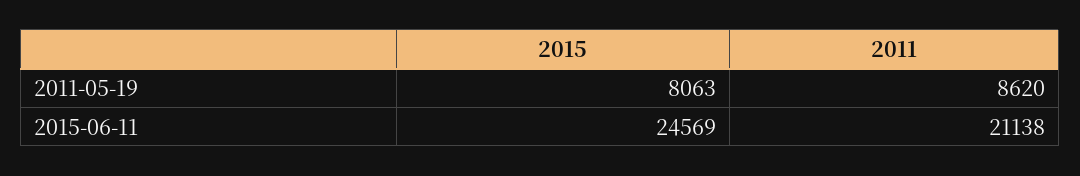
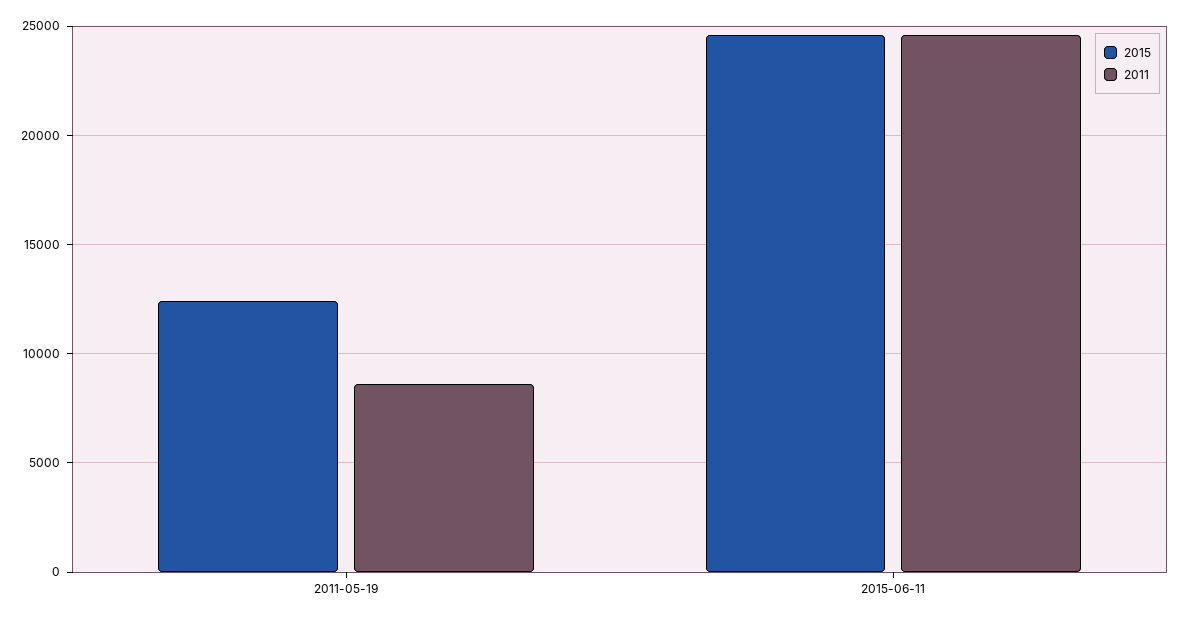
2015, 2011-05-19: 8063 -> 12500
2011, 2015-06-11: 21138 -> 24500

